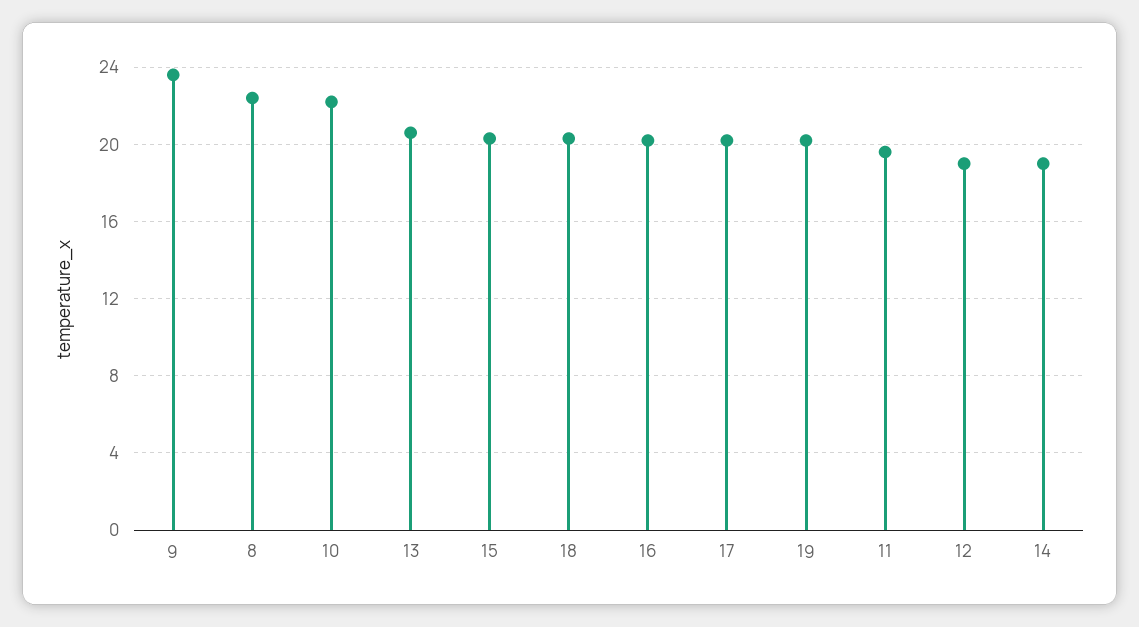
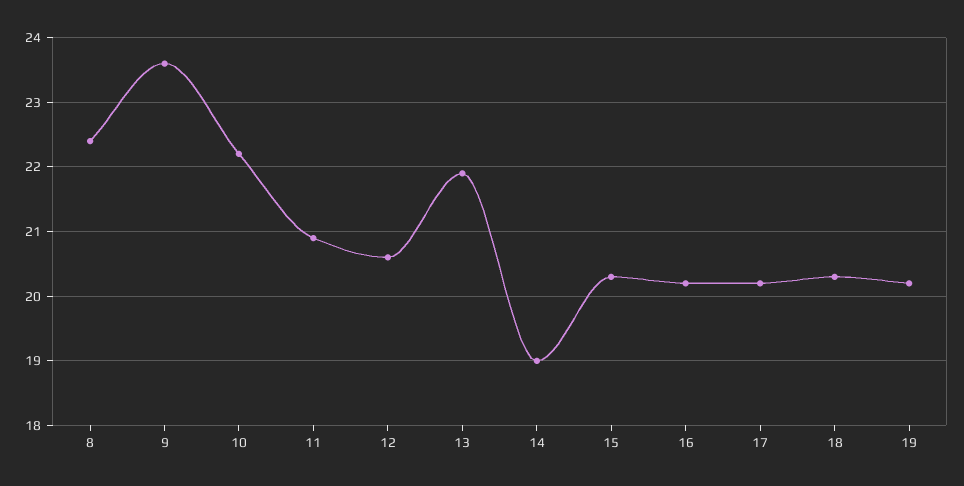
13: 20.5 -> 21.9
11: 19.5 -> 20.9
12: 19 -> 20.6

